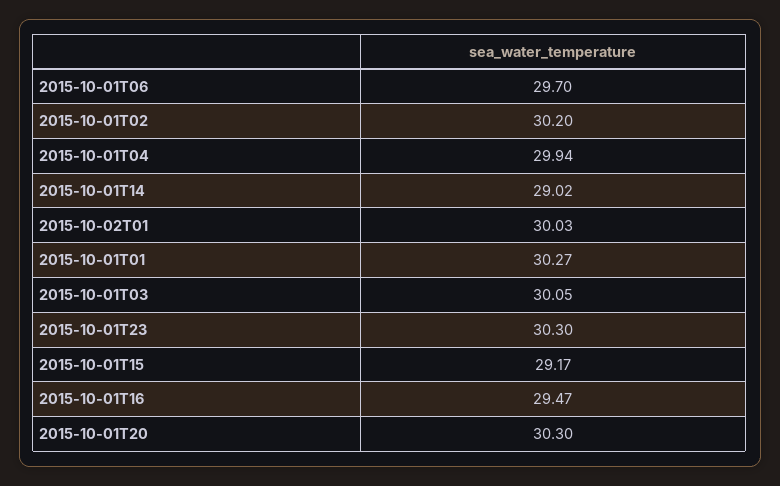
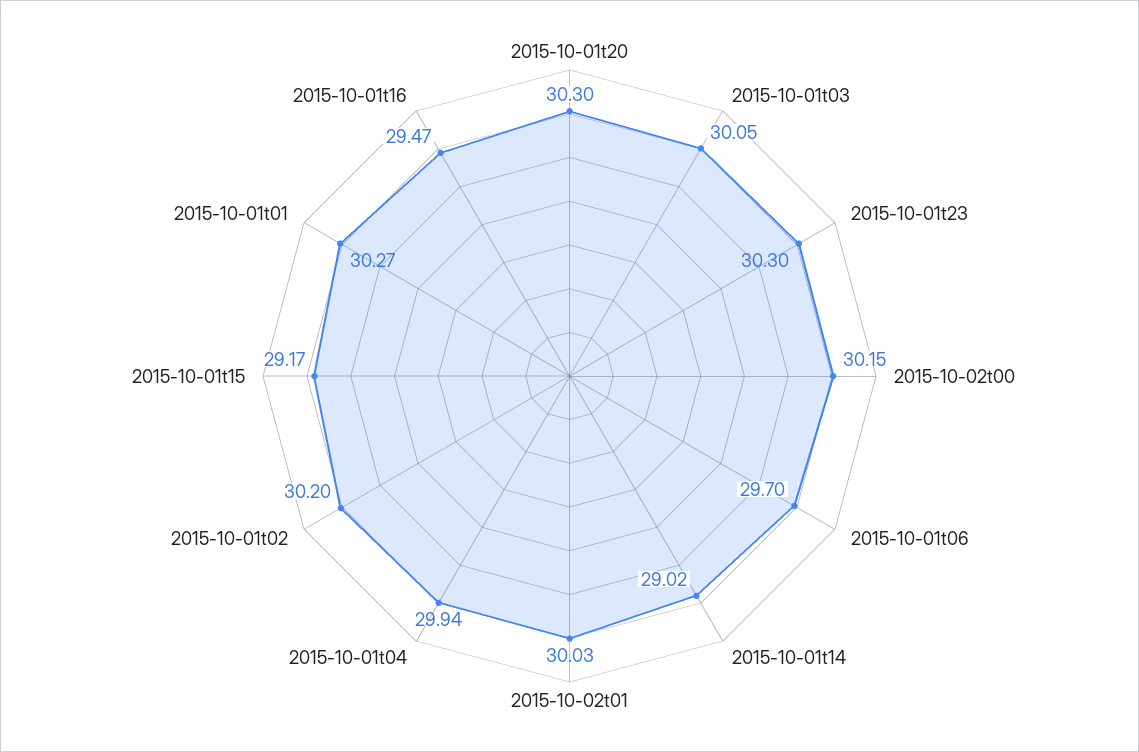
2015-10-02t00: none -> 30.15

